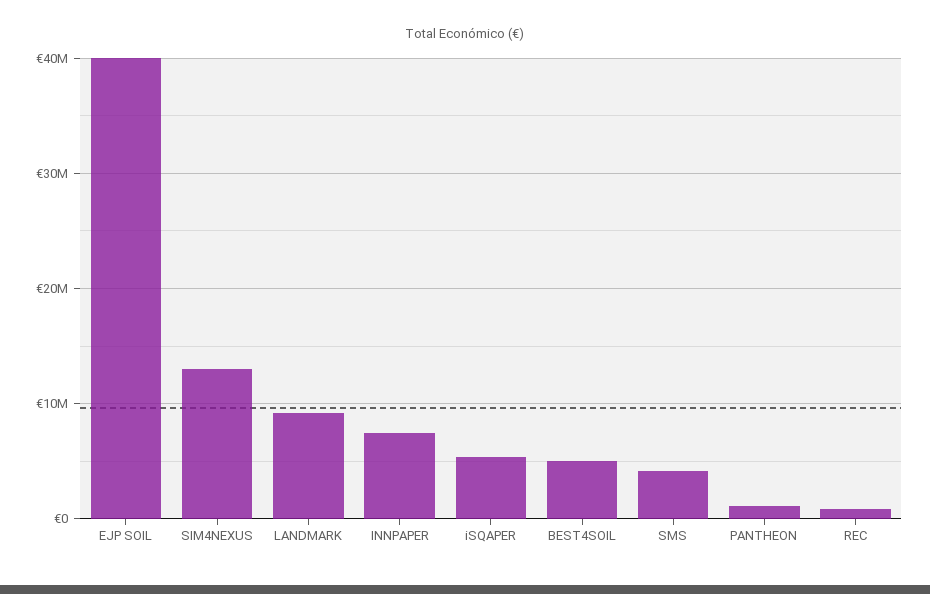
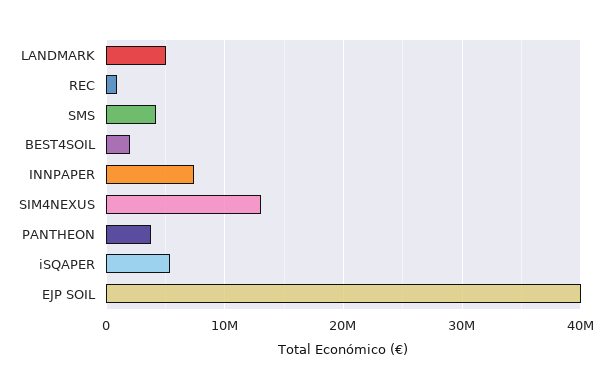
LANDMARK: 9000000 -> 5000000
BEST4SOIL: 5000000 -> 2000000
PANTHEON: 1000000 -> 4000000

